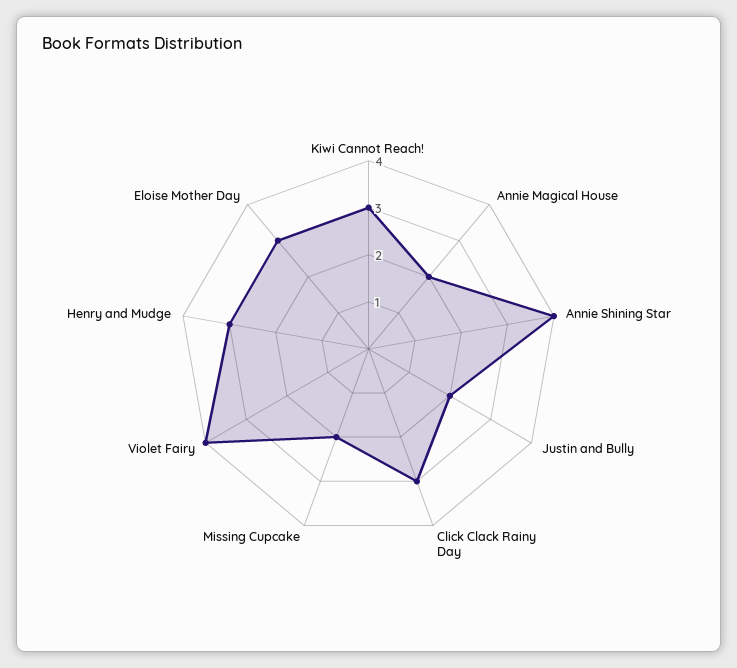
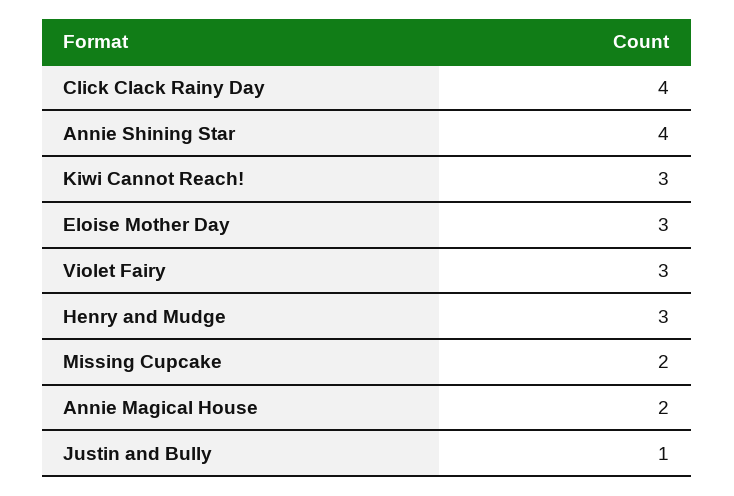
Justin and Bully: 2 -> 1
Click Clack Rainy Day: 3 -> 4
Violet Fairy: 4 -> 3

